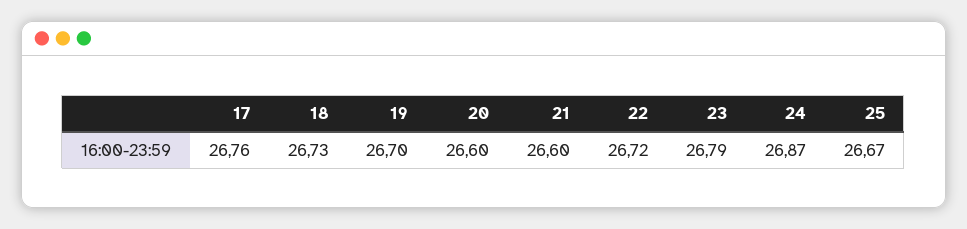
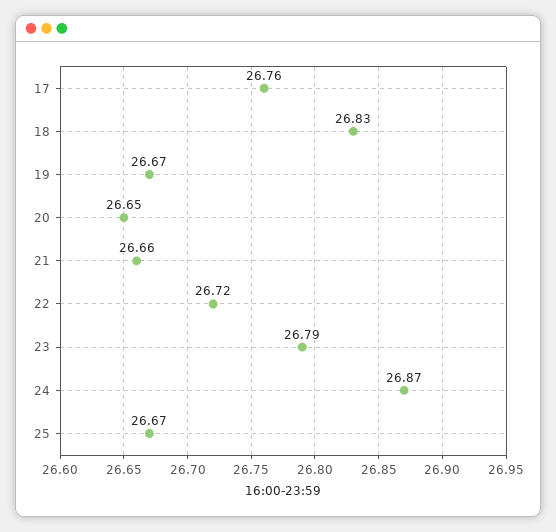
18: 26.73 -> 26.83
19: 26.7 -> 26.67
20: 26.6 -> 26.65
21: 26.6 -> 26.66

